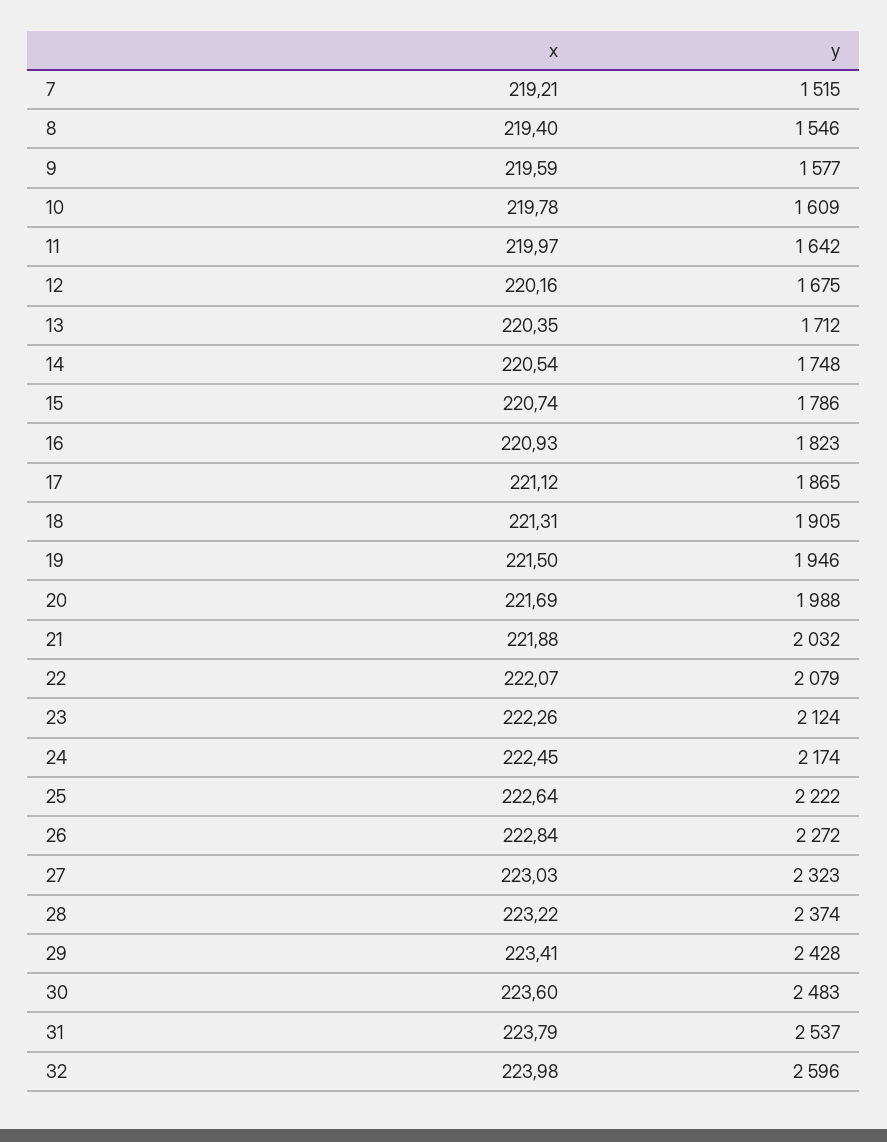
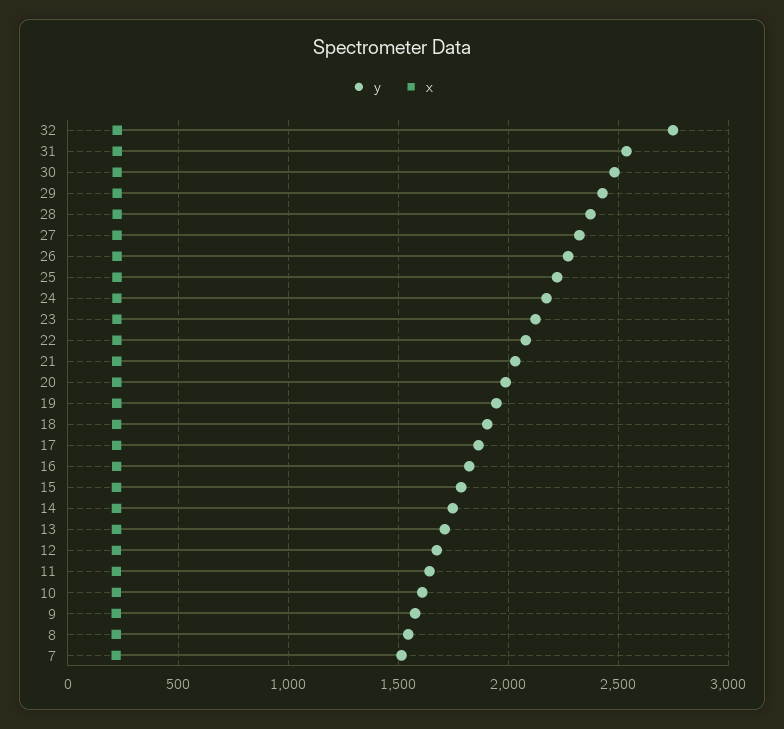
y, 32: 2596 -> 2750

